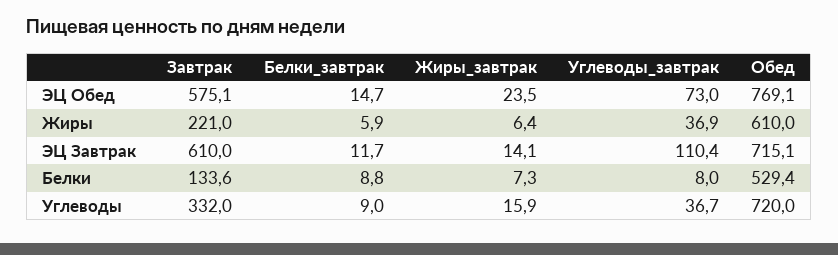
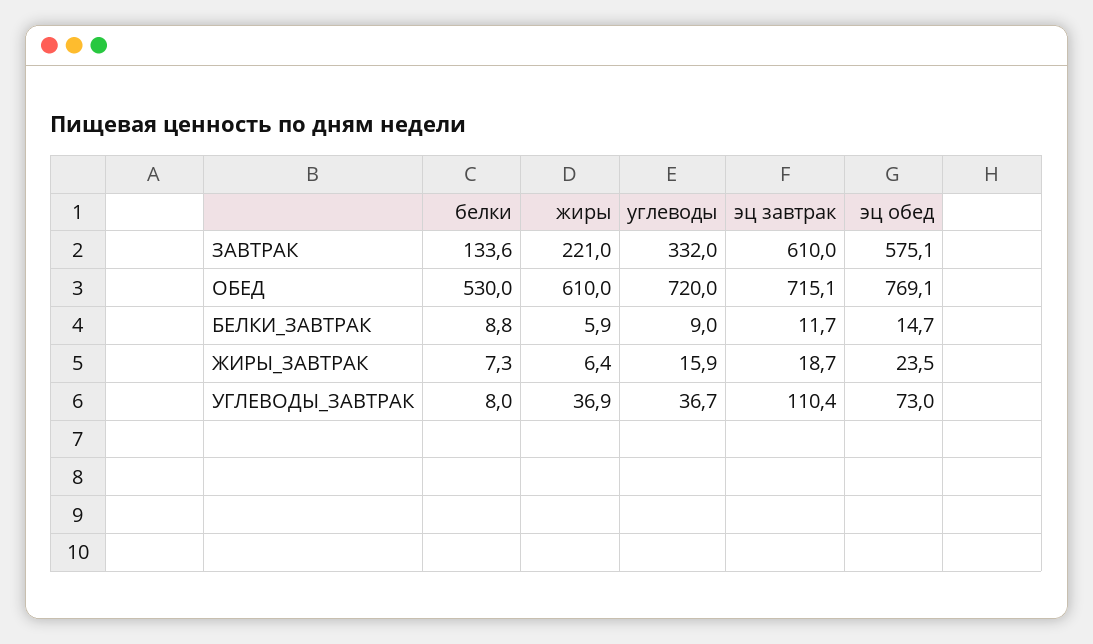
Жиры_завтрак, ЭЦ Завтрак: 14.1 -> 18.7
Обед, Белки: 529.4 -> 530

